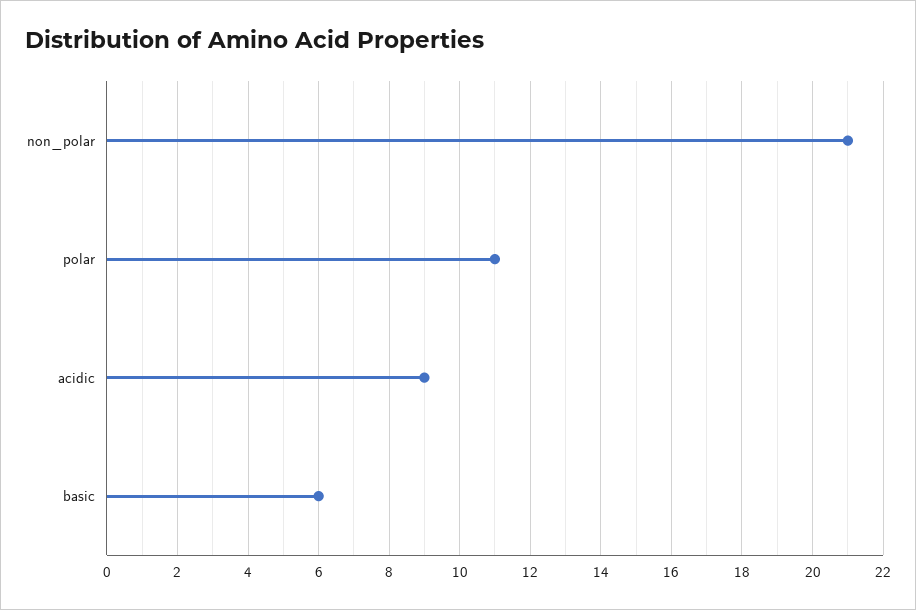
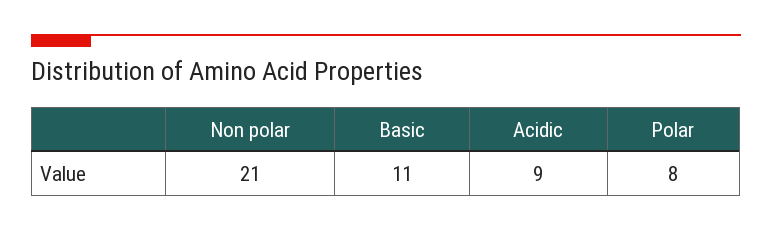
polar: 11 -> 8
basic: 6 -> 11

